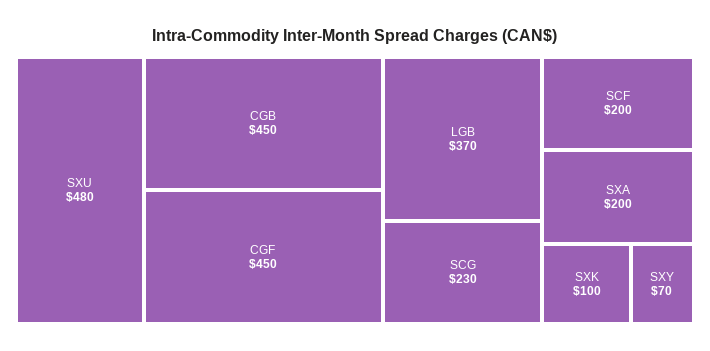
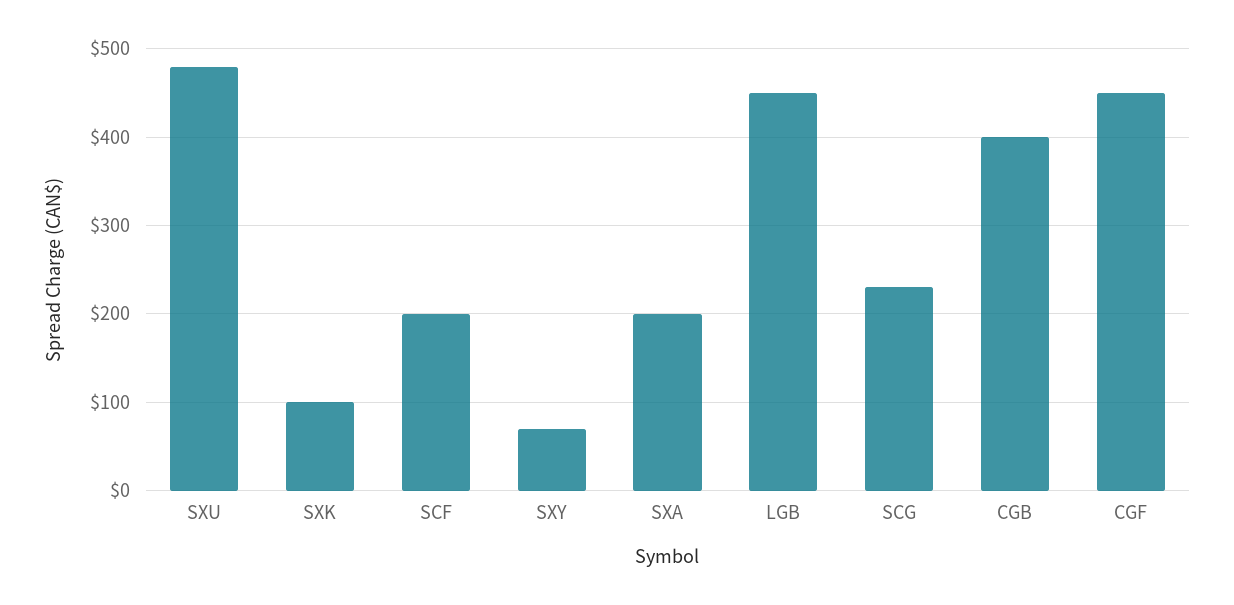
CGB: 450 -> 400
LGB: 370 -> 450

